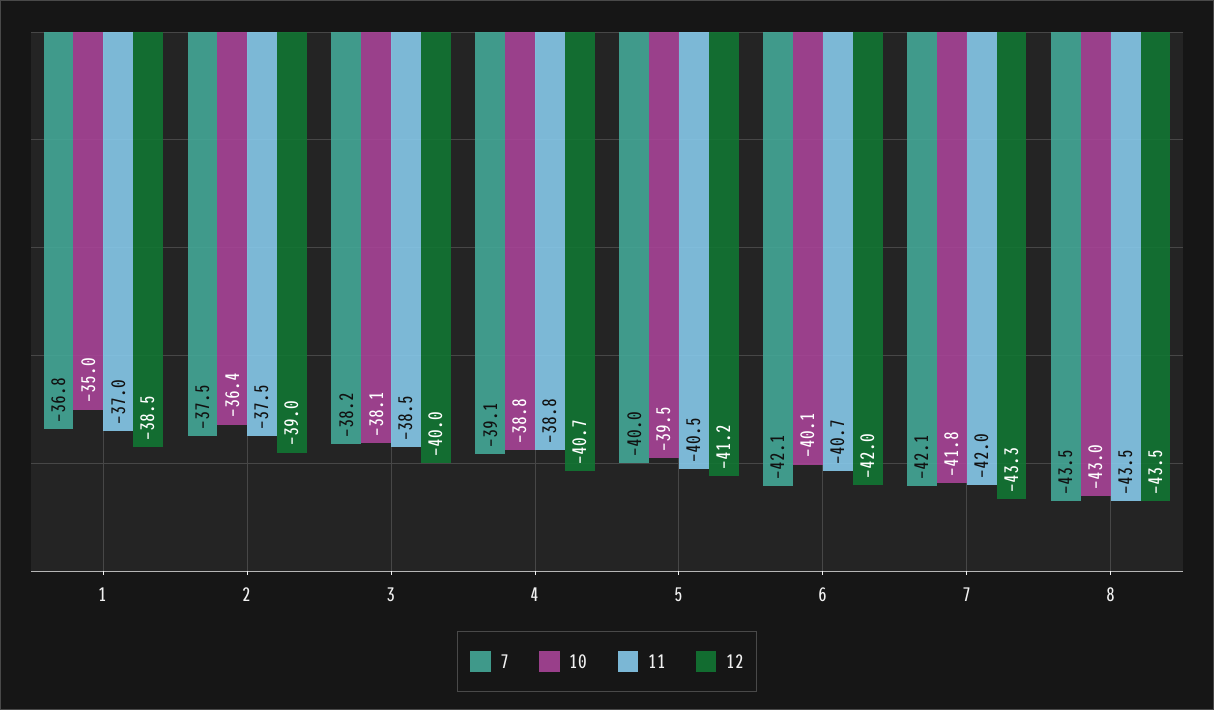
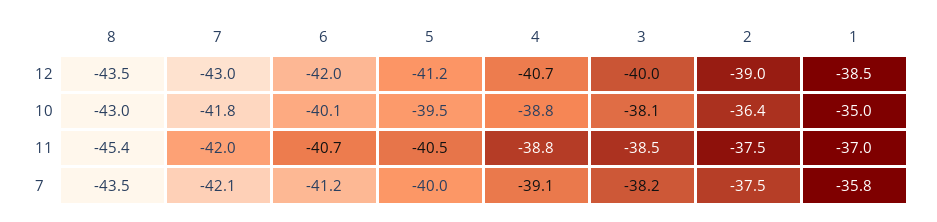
7, 1: -36.8 -> -35.8
7, 6: -42.1 -> -41.2
12, 7: -43.3 -> -43
11, 8: -43.5 -> -45.4

